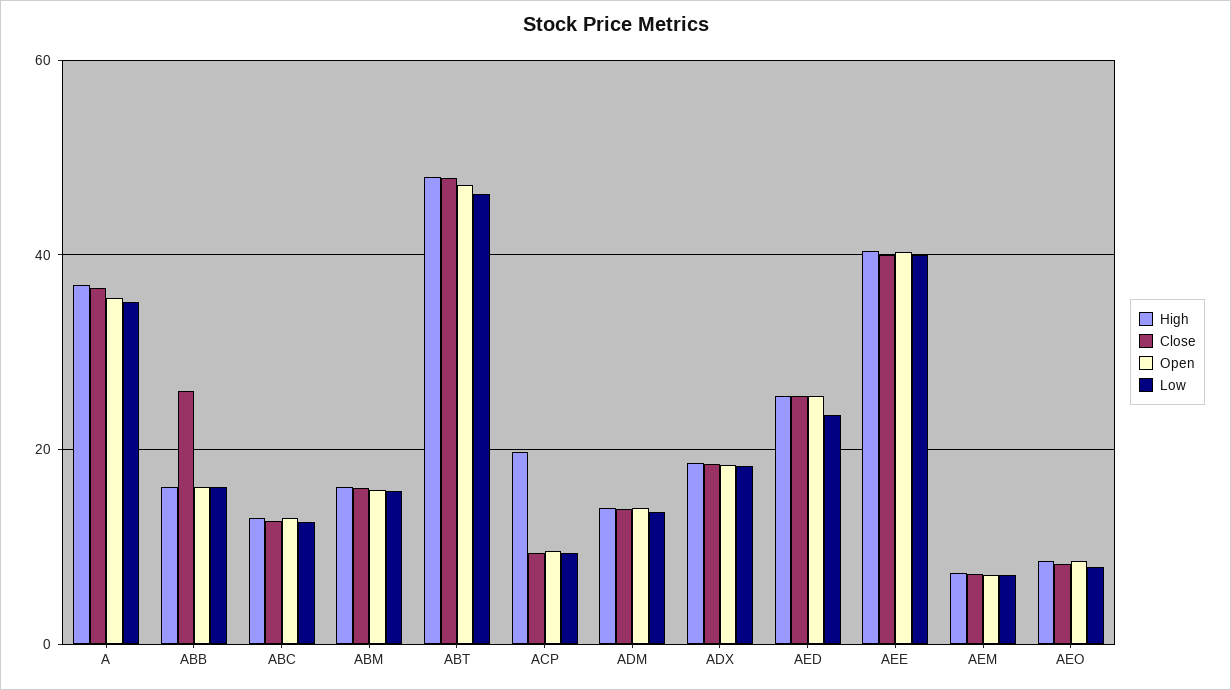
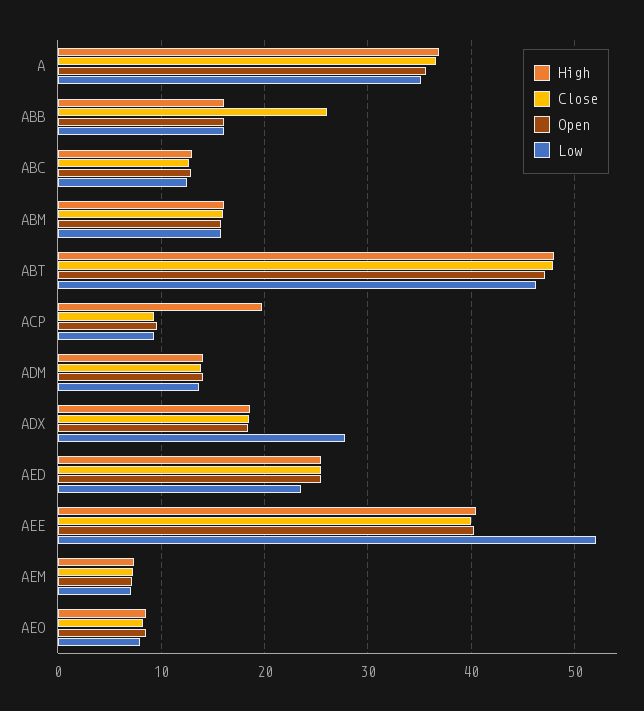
Low, ADX: 18 -> 28
Low, AEE: 40 -> 52

